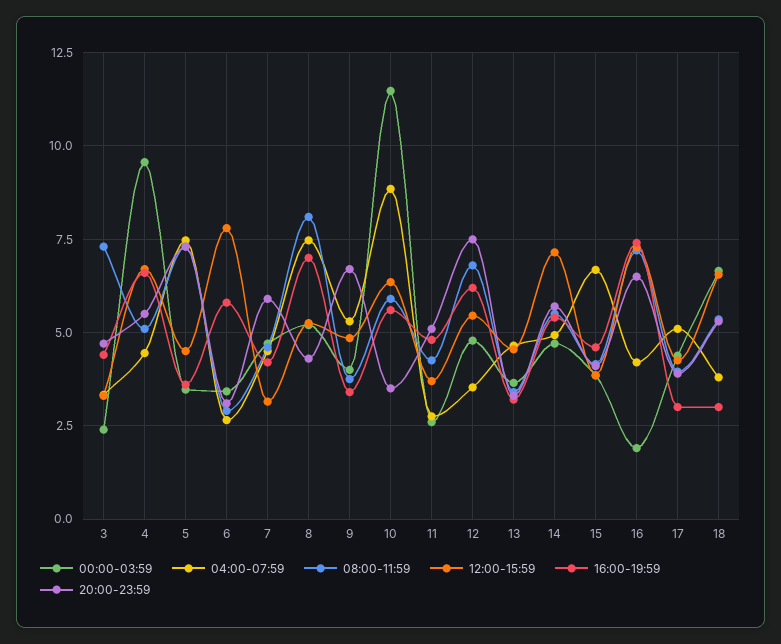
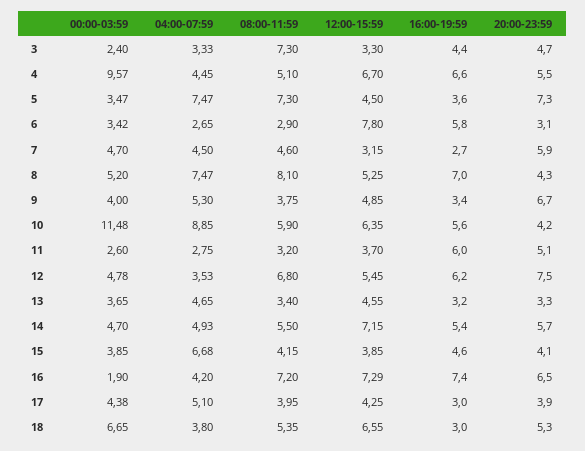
16:00-19:59, 7: 4.25 -> 2.7
20:00-23:59, 10: 3.5 -> 4.2
08:00-11:59, 11: 4.25 -> 3.2
16:00-19:59, 11: 4.75 -> 6

